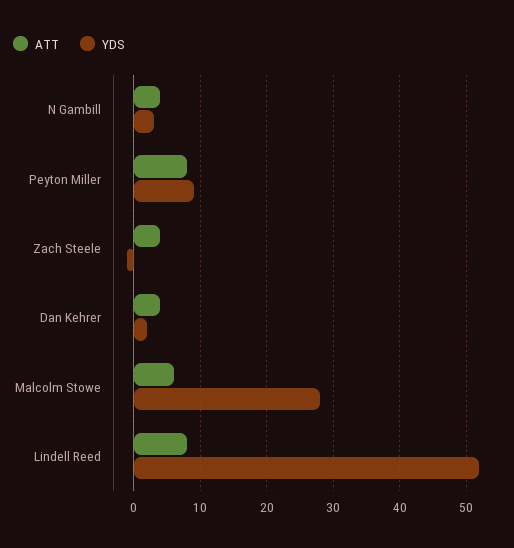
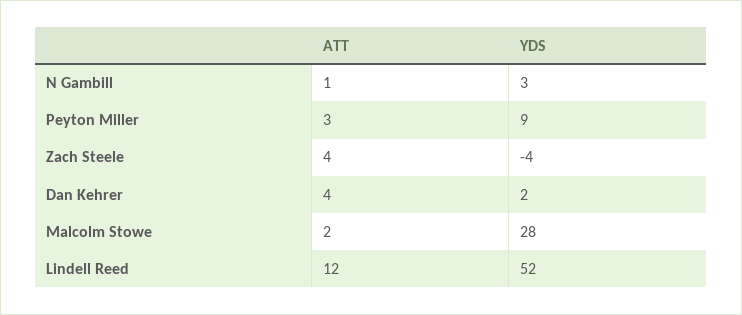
ATT, N Gambill: 4 -> 1
ATT, Peyton Miller: 8 -> 3
YDS, Zach Steele: -1 -> -4
ATT, Malcolm Stowe: 6 -> 2
ATT, Lindell Reed: 8 -> 12

